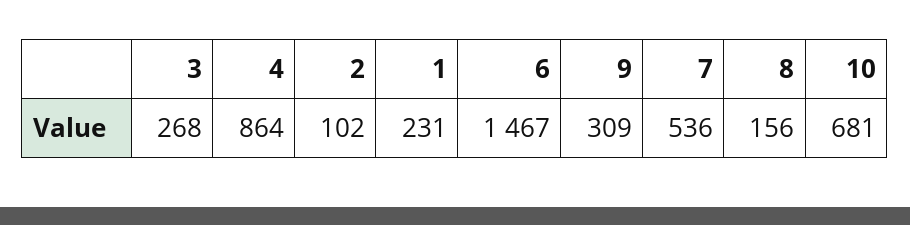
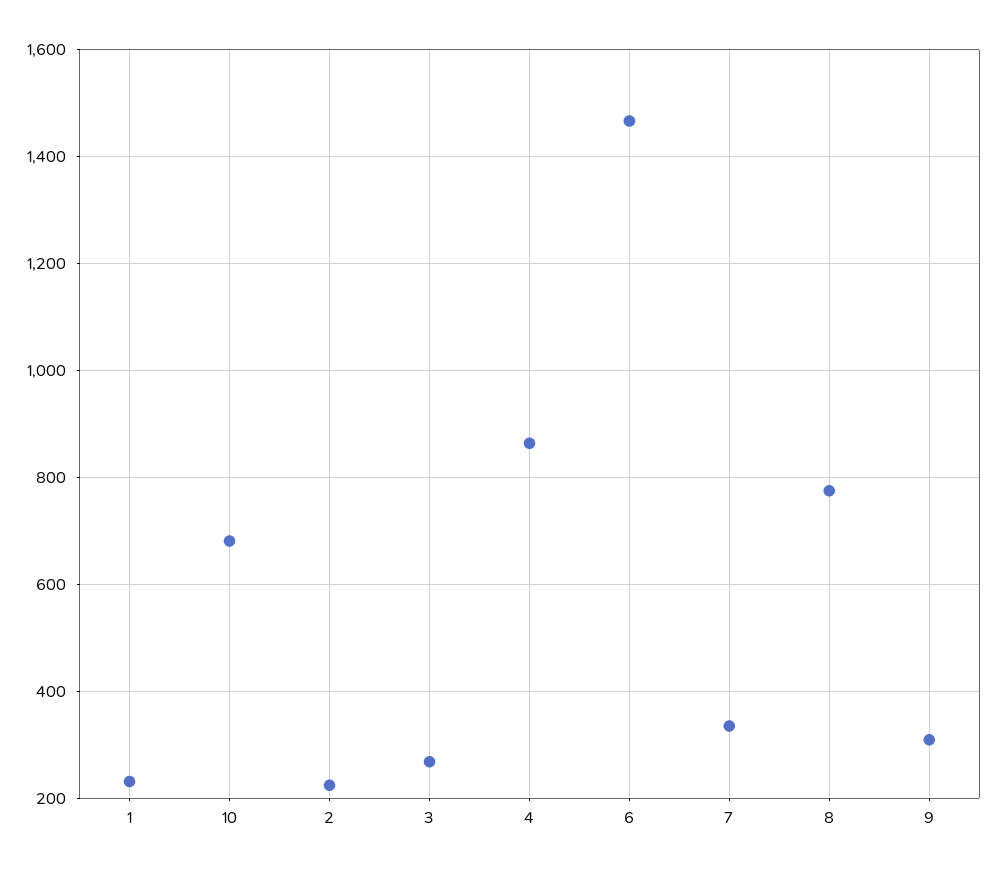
2: 102 -> 220
7: 536 -> 340
8: 156 -> 780

